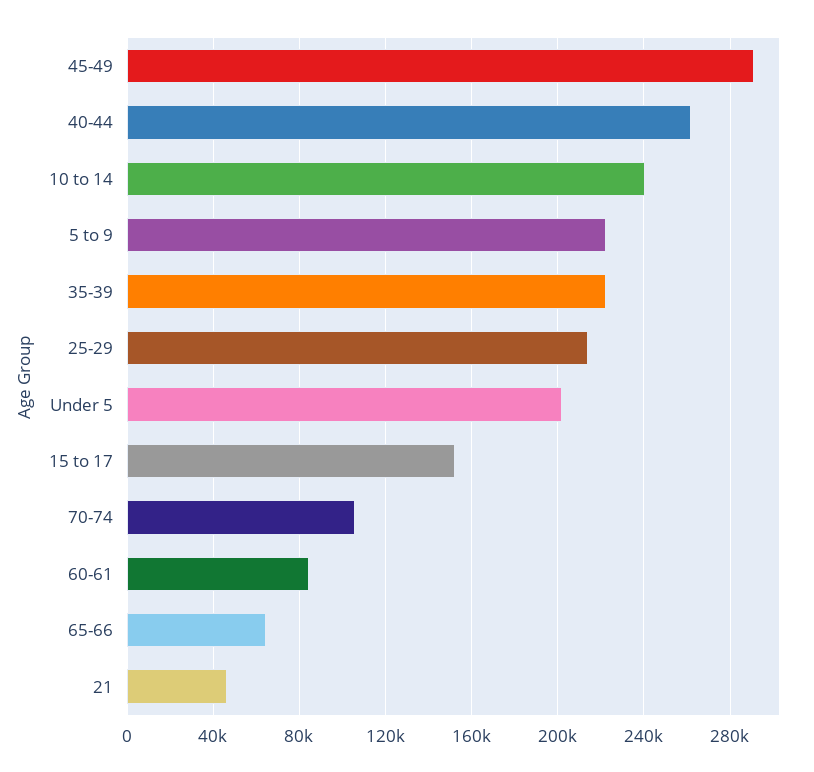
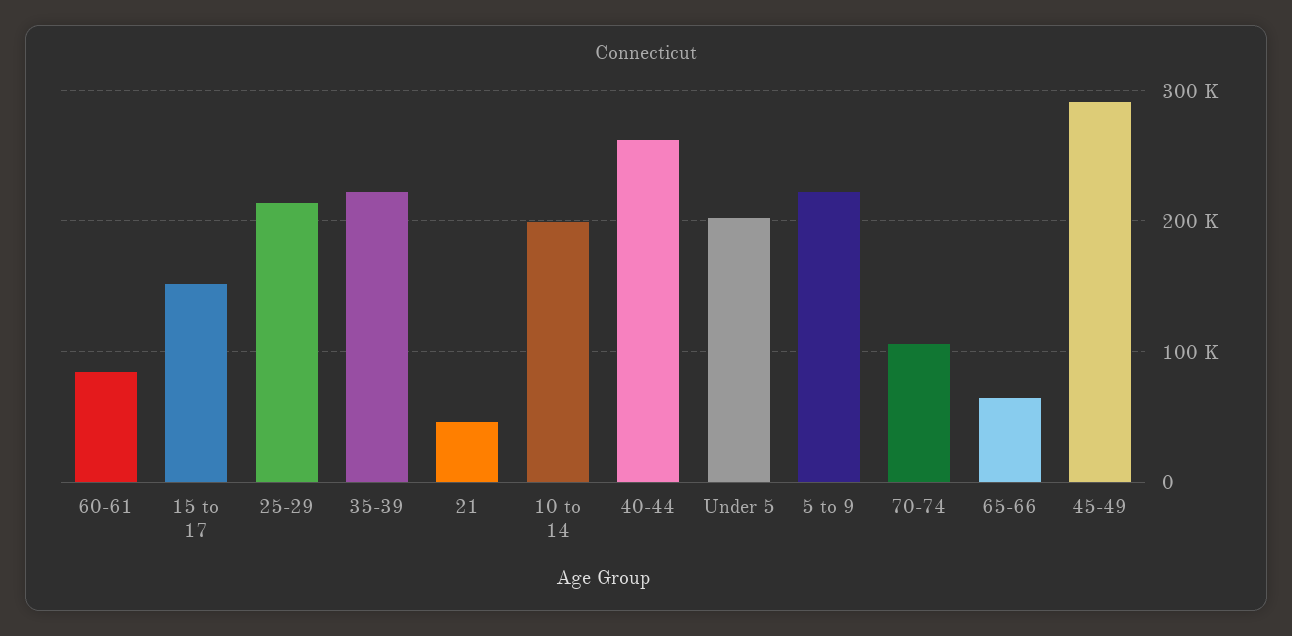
10 to 14: 240000 -> 200000

